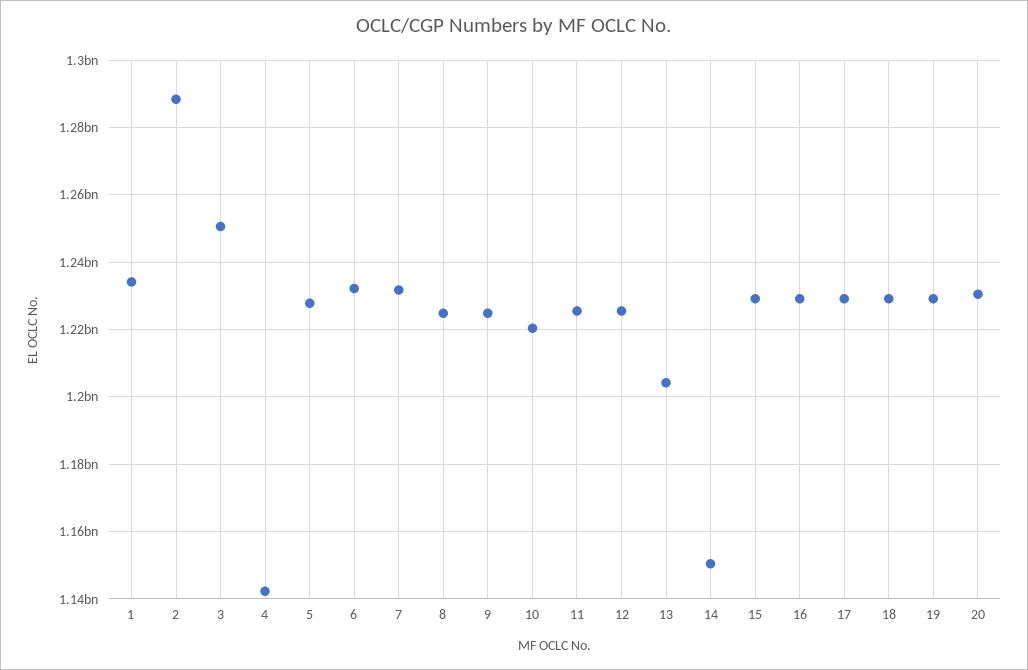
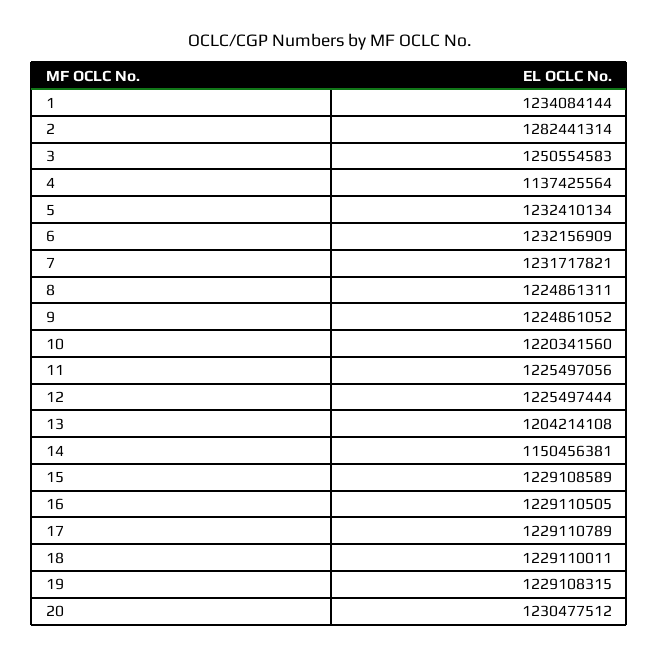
2: 1288000000 -> 1282441314
4: 1142000000 -> 1137425564
5: 1228000000 -> 1232410134

